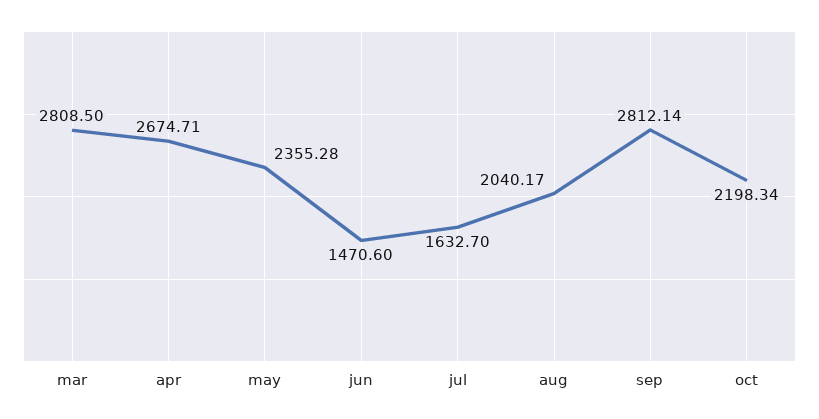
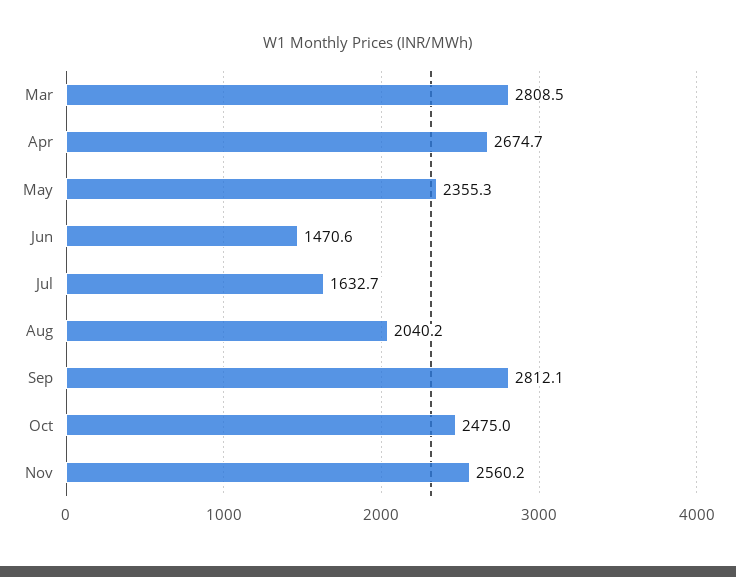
oct: 2198.34 -> 2475
Nov: none -> 2560.2

